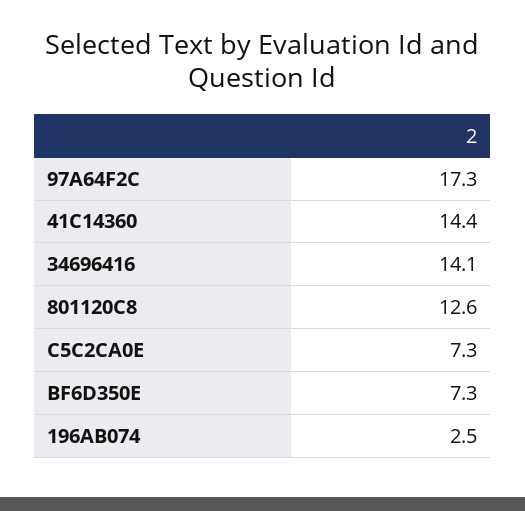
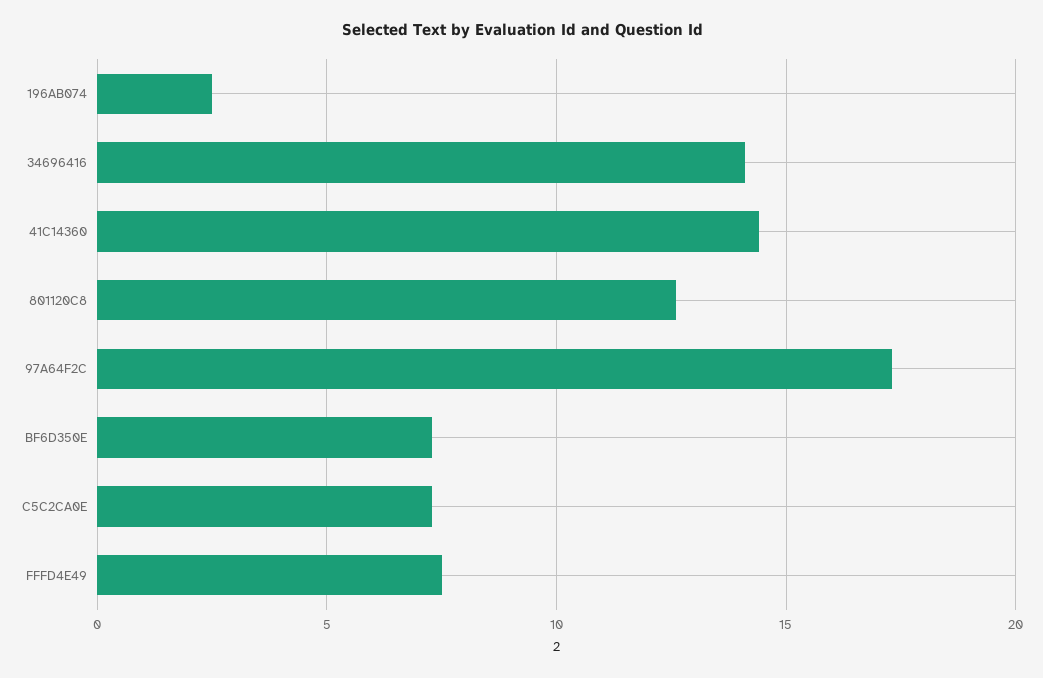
FFFD4E49: none -> 7.5

